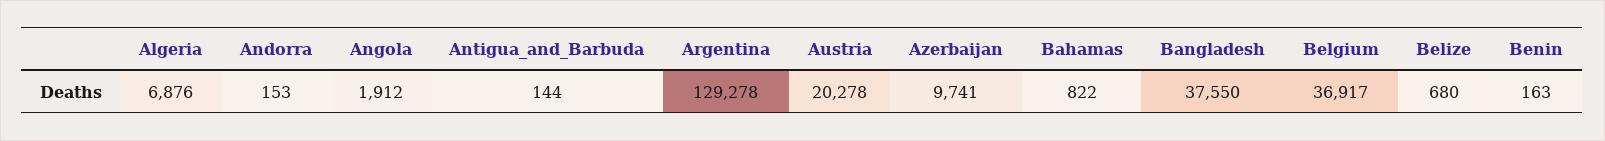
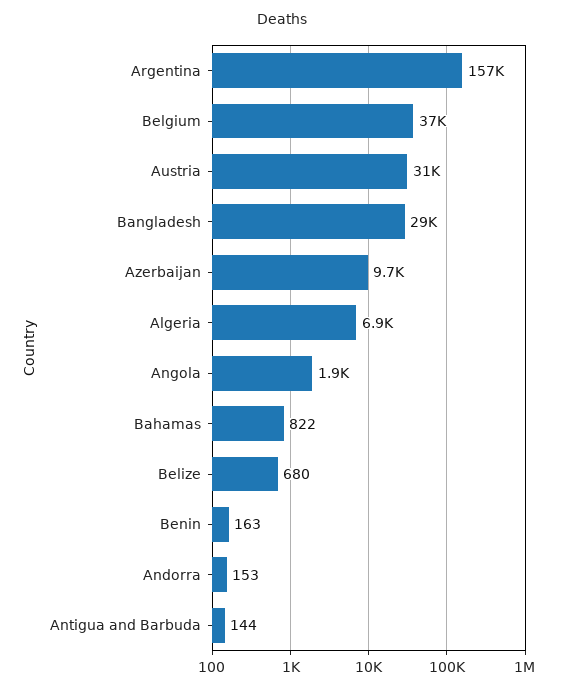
Argentina: 129278 -> 157000
Austria: 20278 -> 31000
Bangladesh: 37550 -> 29000

